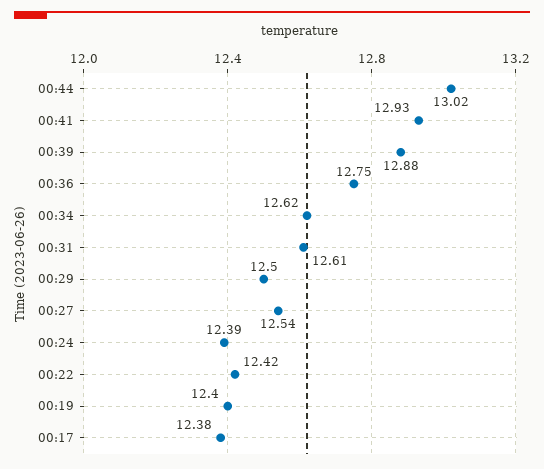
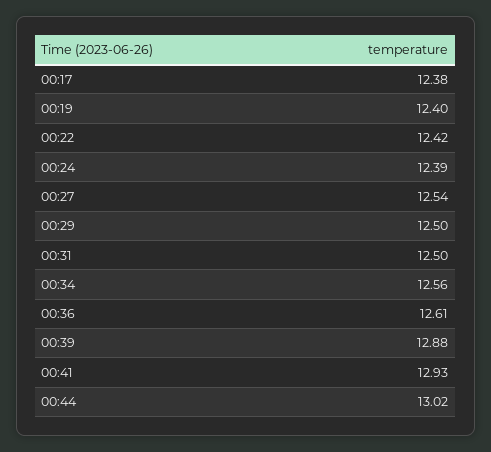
00:36: 12.75 -> 12.61
00:34: 12.62 -> 12.56
00:31: 12.61 -> 12.5

